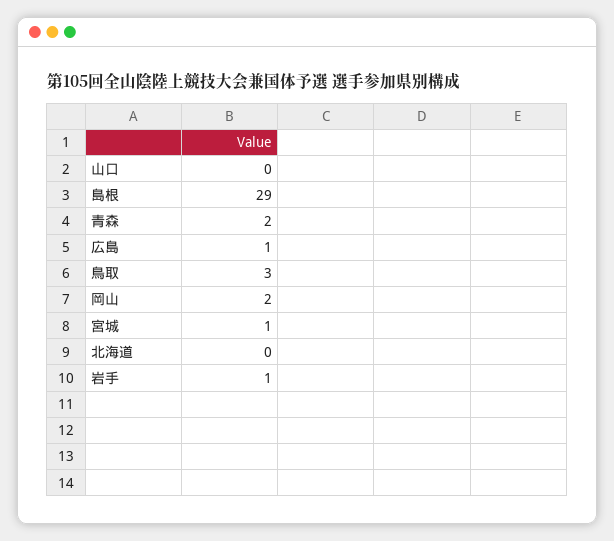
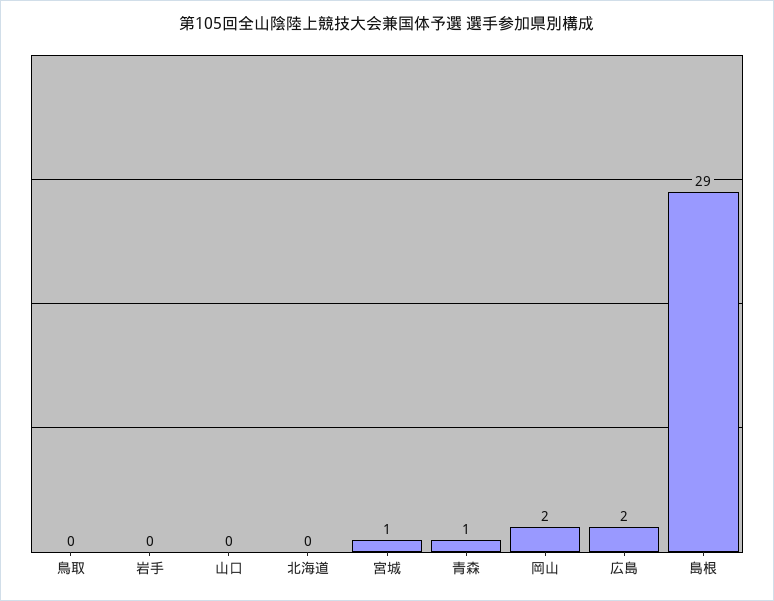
青森: 2 -> 1
広島: 1 -> 2
鳥取: 3 -> 0
岩手: 1 -> 0

